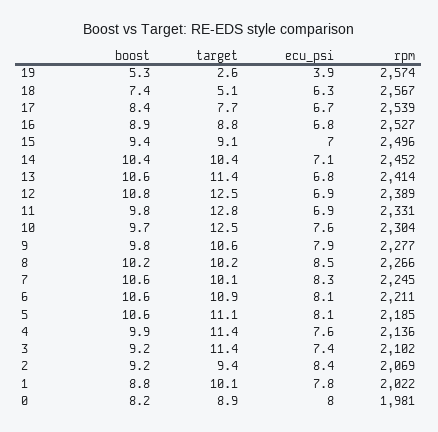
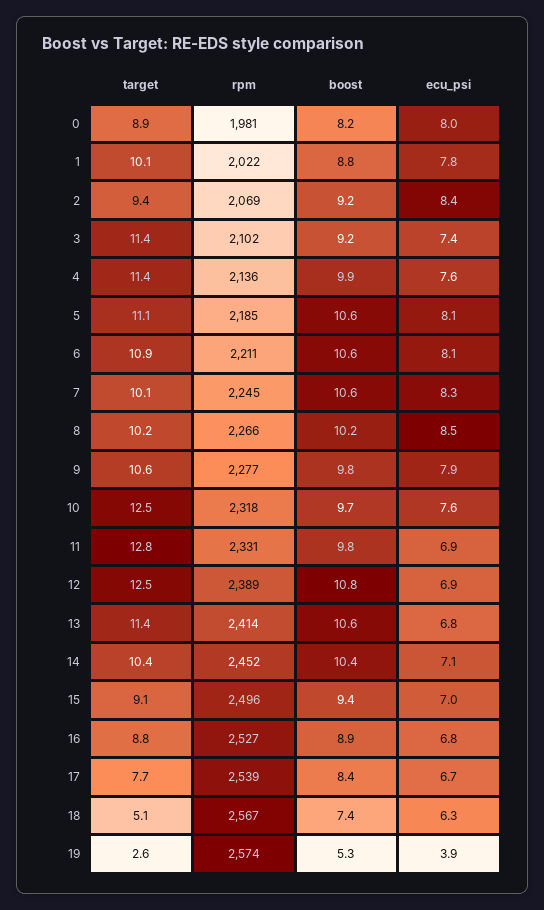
rpm, 10: 2304 -> 2318

